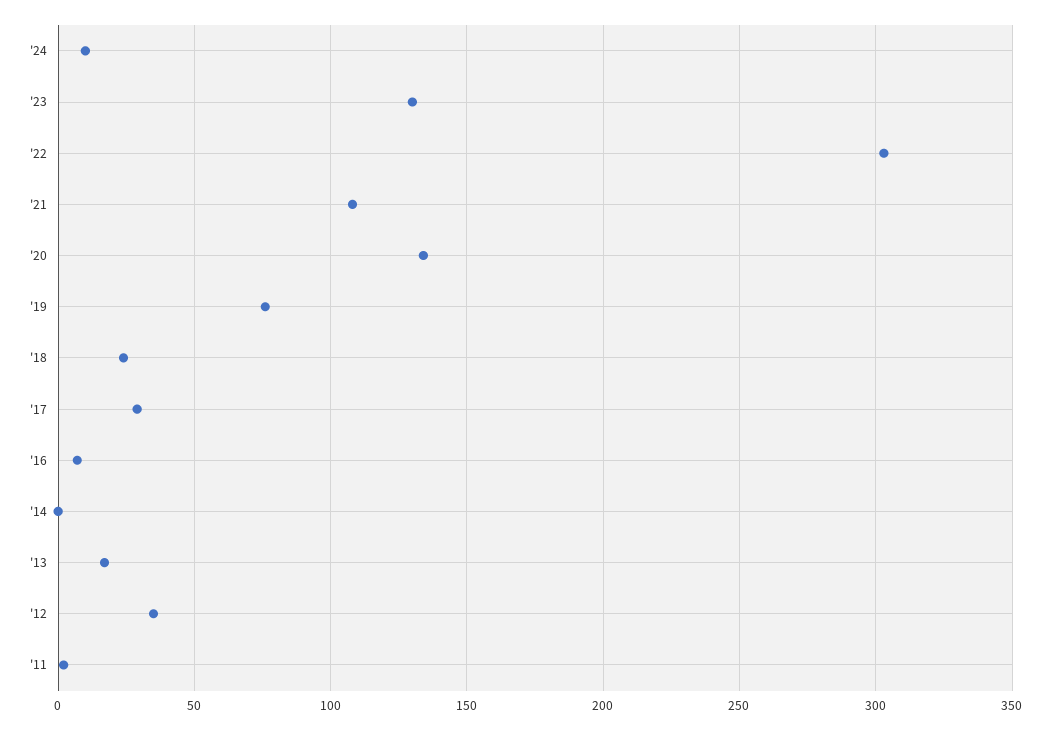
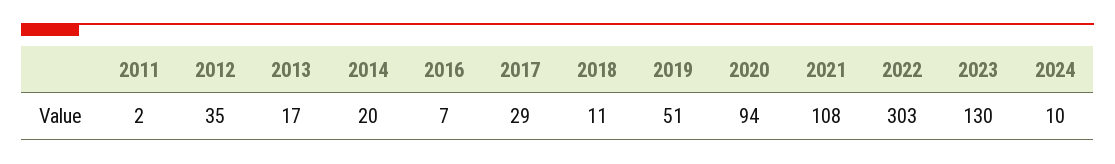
'20: 135 -> 94
'19: 75 -> 51
'18: 25 -> 11
'14: 0 -> 20

